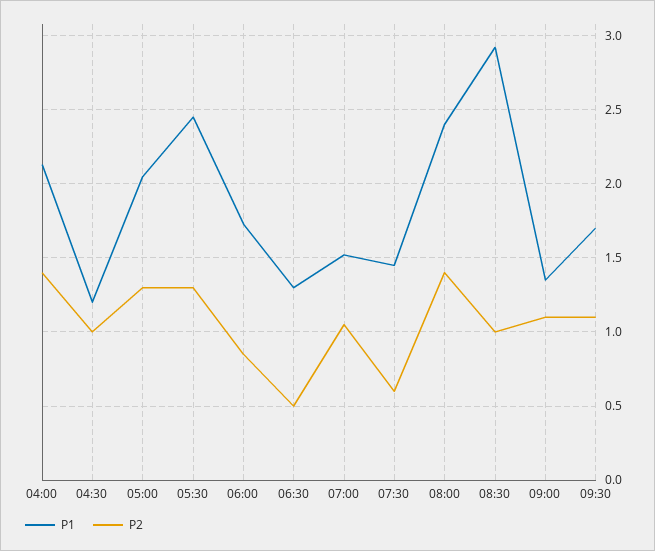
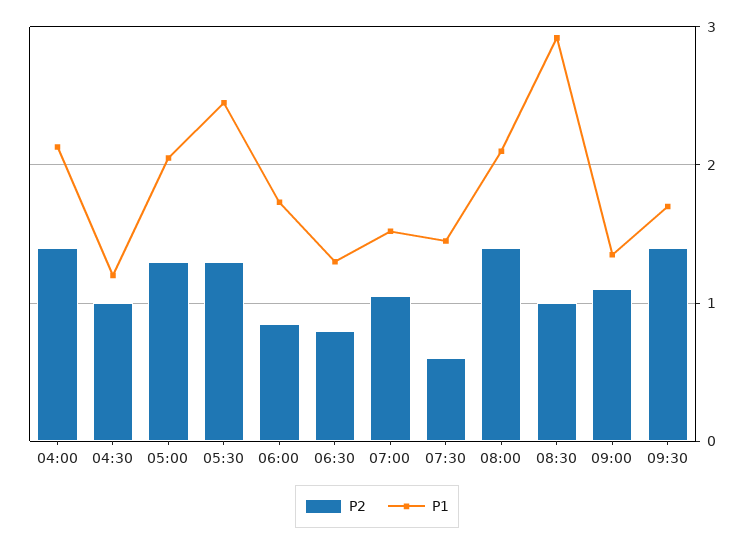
P2, 06:30: 0.5 -> 0.8
P1, 08:00: 2.4 -> 2.1
P2, 09:30: 1.1 -> 1.4

